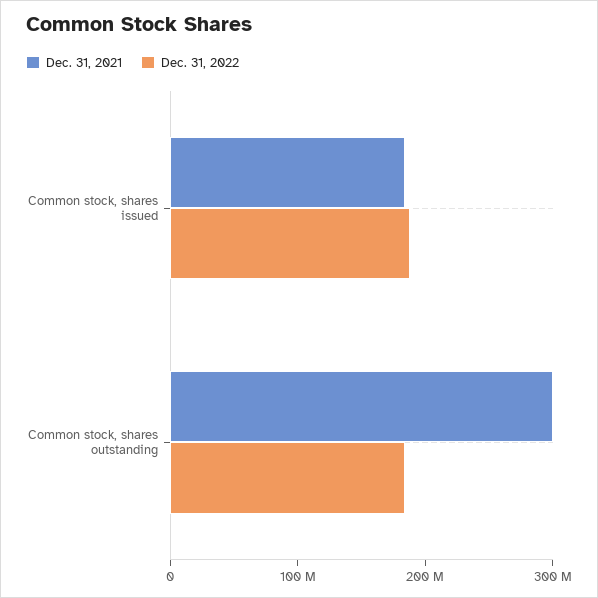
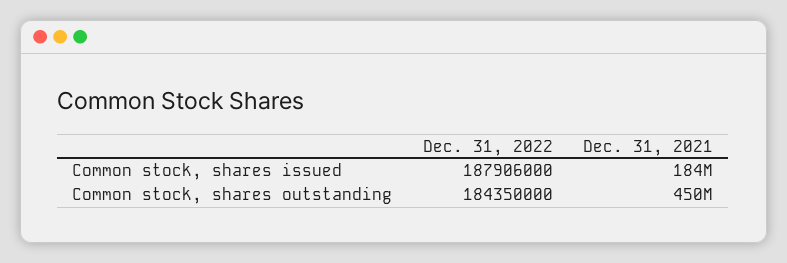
Dec. 31, 2021, Common stock, shares outstanding: 300000000 -> 450000000

